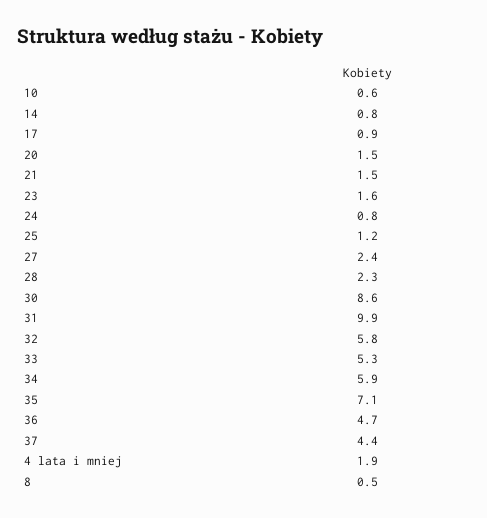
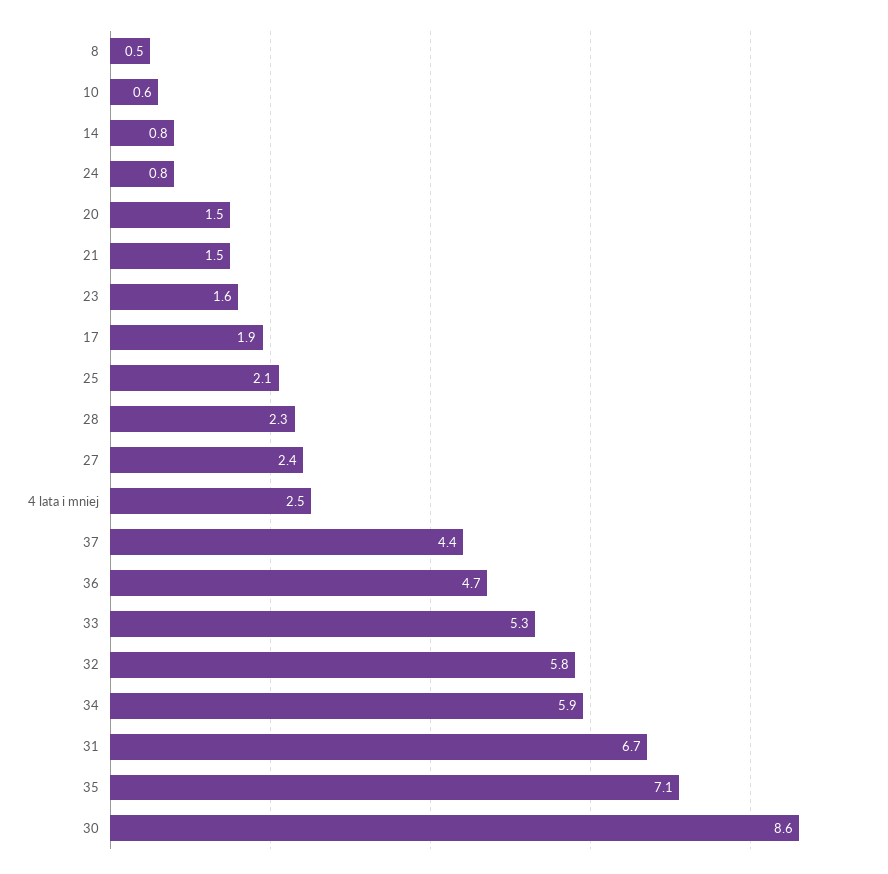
17: 0.9 -> 1.9
25: 1.2 -> 2.1
31: 9.9 -> 6.7
4 lata i mniej: 1.9 -> 2.5

